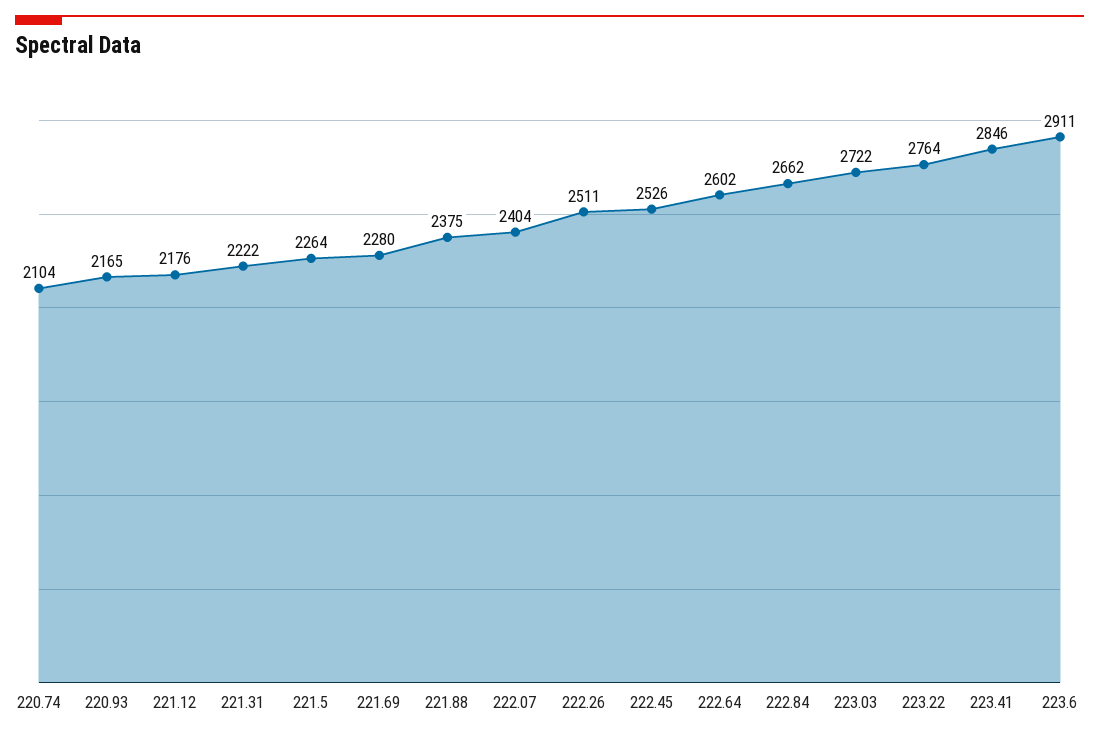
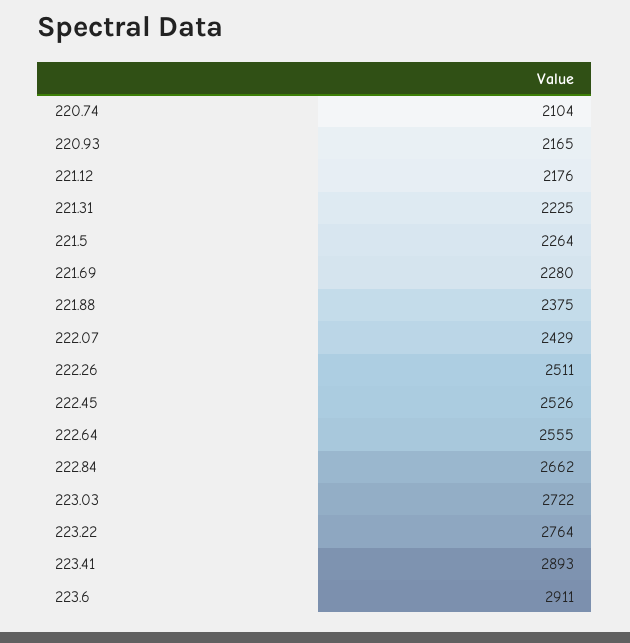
221.31: 2222 -> 2225
222.07: 2404 -> 2429
222.64: 2602 -> 2555
223.41: 2846 -> 2893

